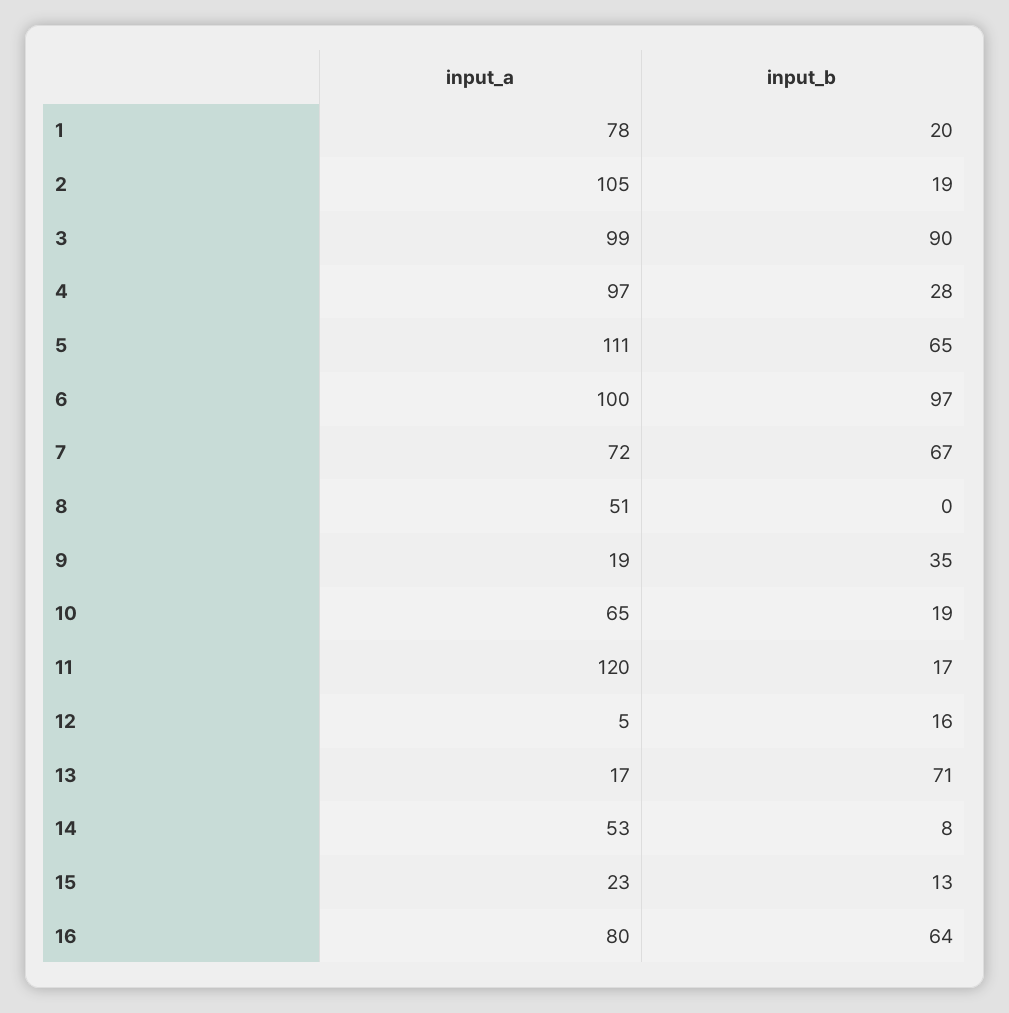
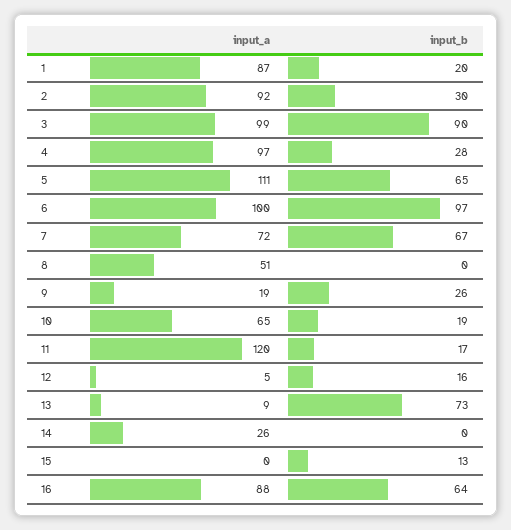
input_a, 1: 78 -> 87
input_a, 2: 105 -> 92
input_b, 2: 19 -> 30
input_b, 9: 35 -> 26
input_a, 13: 17 -> 9
input_b, 13: 71 -> 73
input_a, 14: 53 -> 26
input_b, 14: 8 -> 0
input_a, 15: 23 -> 0
input_a, 16: 80 -> 88

